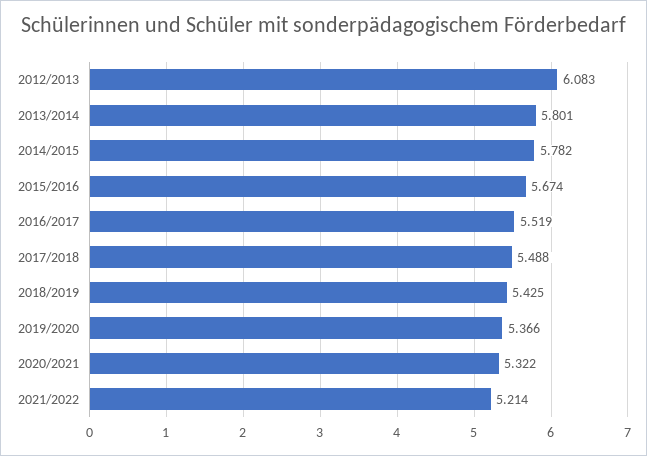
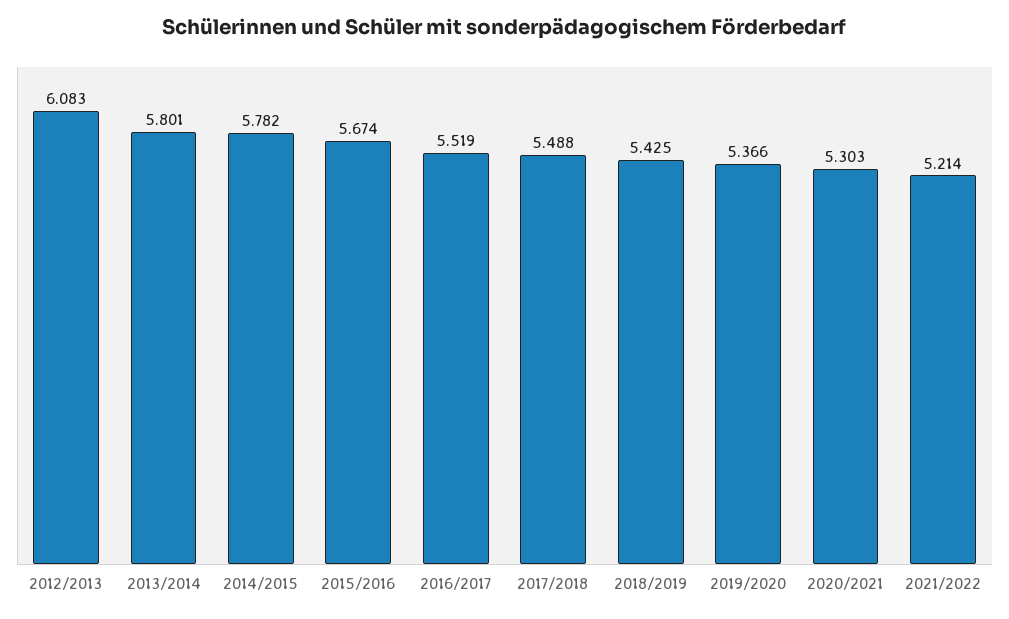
2020/2021: 5.322 -> 5.303

